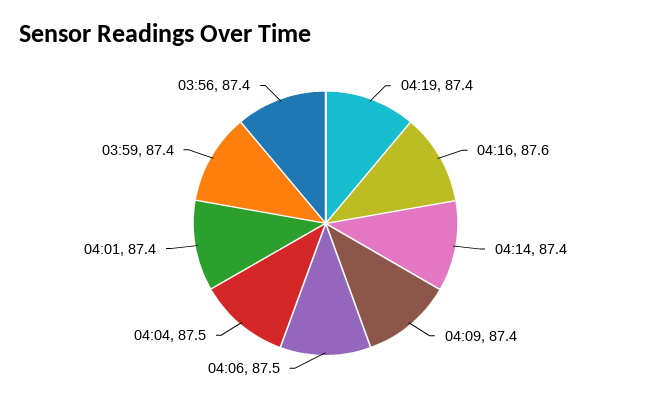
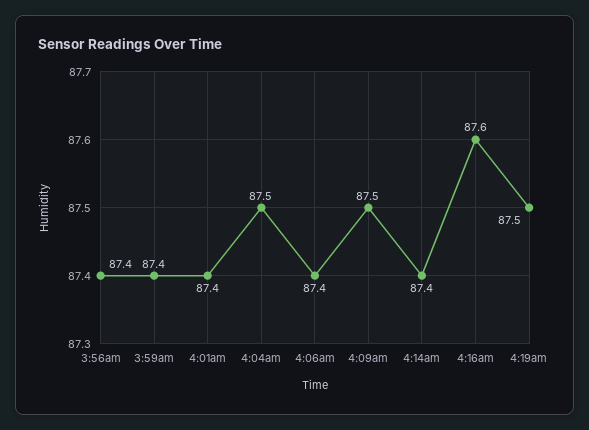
04:19: 87.4 -> 87.5
04:09: 87.4 -> 87.5
04:06: 87.5 -> 87.4

